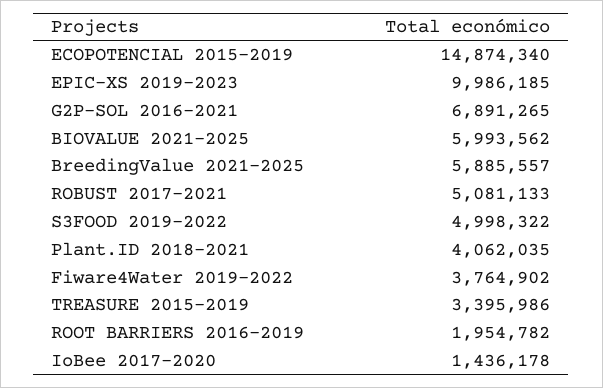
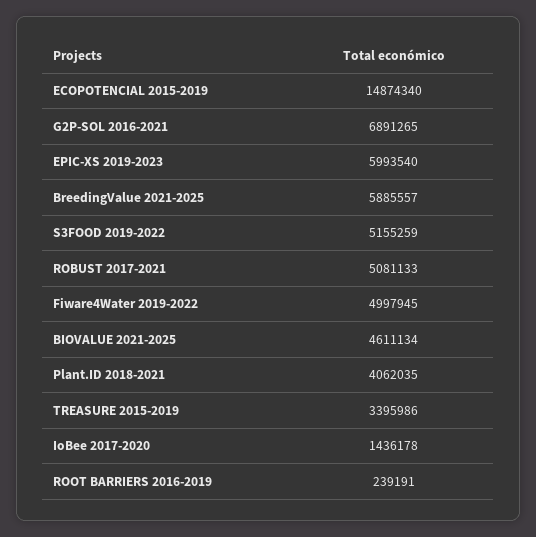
EPIC-XS 2019-2023: 9986185 -> 5993540
BIOVALUE 2021-2025: 5993562 -> 4611134
S3FOOD 2019-2022: 4998322 -> 5155259
Fiware4Water 2019-2022: 3764902 -> 4997945
ROOT BARRIERS 2016-2019: 1954782 -> 239191

